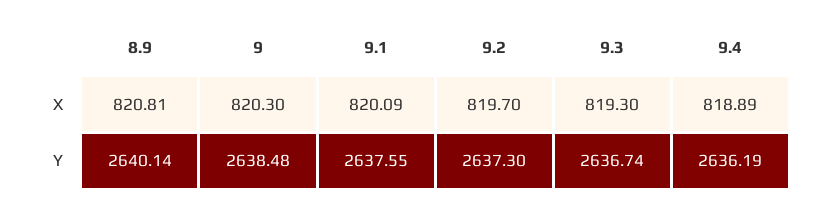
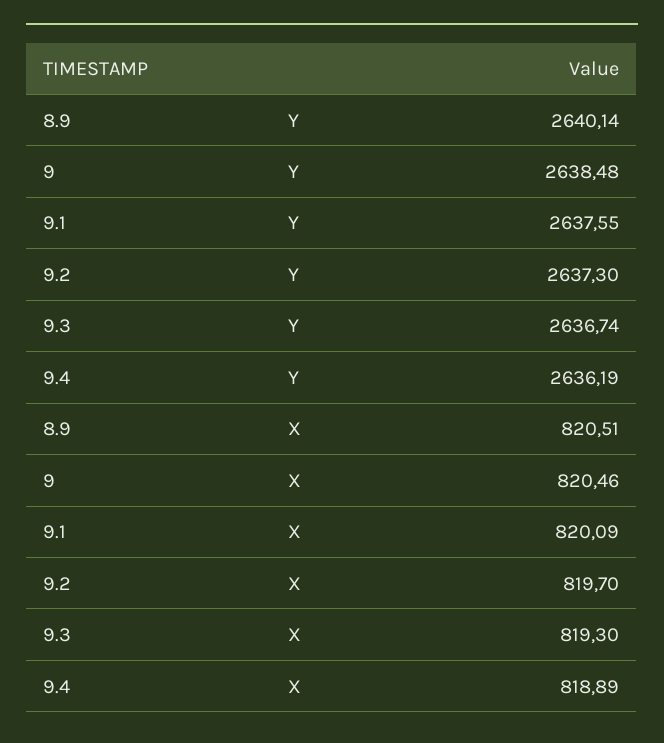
8.9, X: 820.81 -> 820.51
9, X: 820.3 -> 820.46

